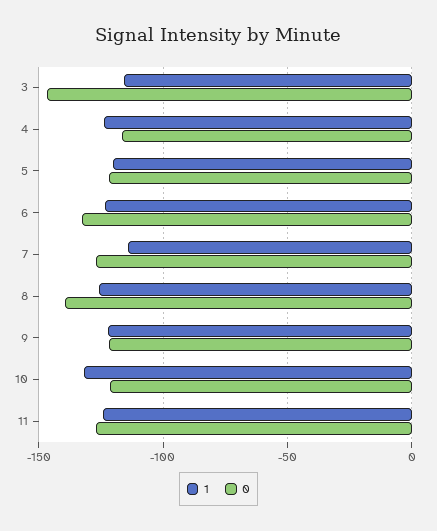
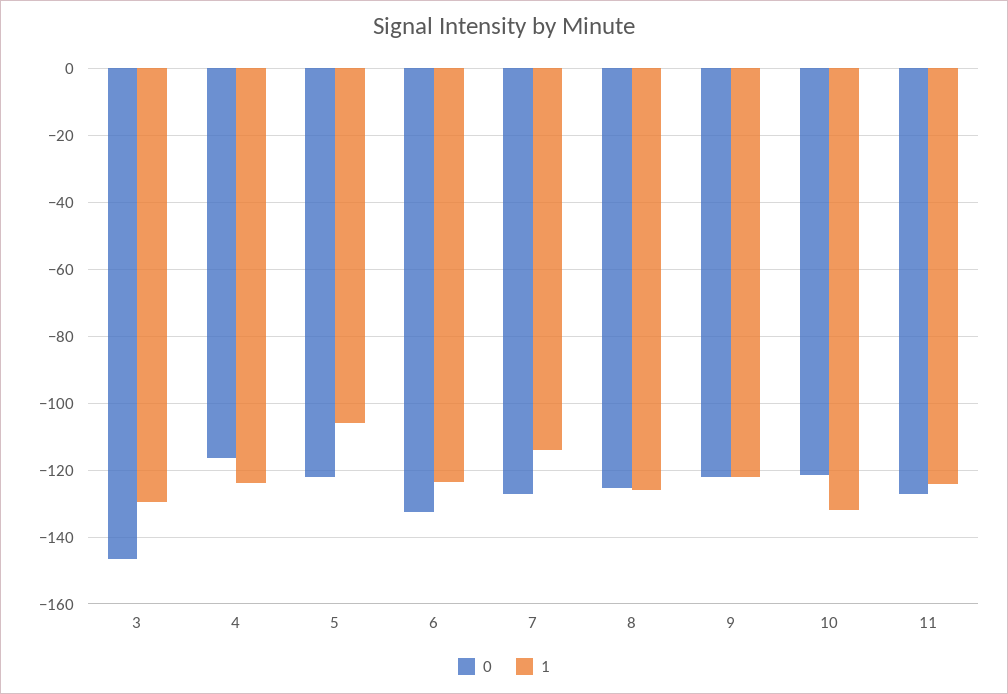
1, 3: -115 -> -130
1, 5: -120 -> -106
0, 8: -140 -> -126

